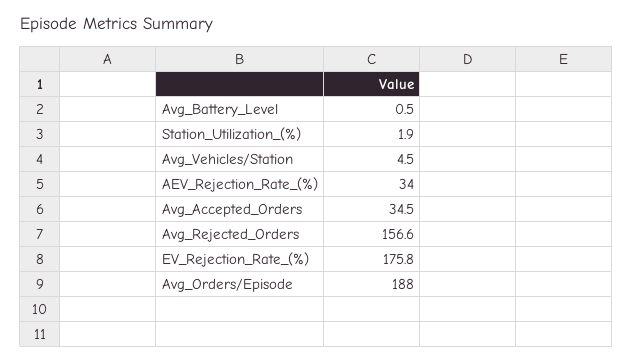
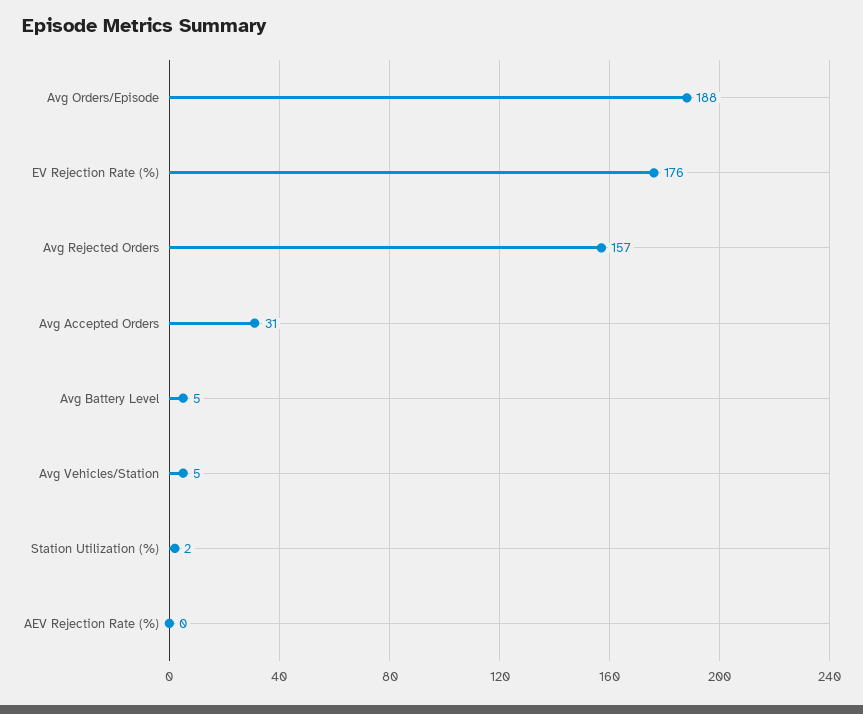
Avg_Battery_Level: 0.5 -> 5
AEV_Rejection_Rate_(%): 34 -> 0
Avg_Accepted_Orders: 34.5 -> 31

